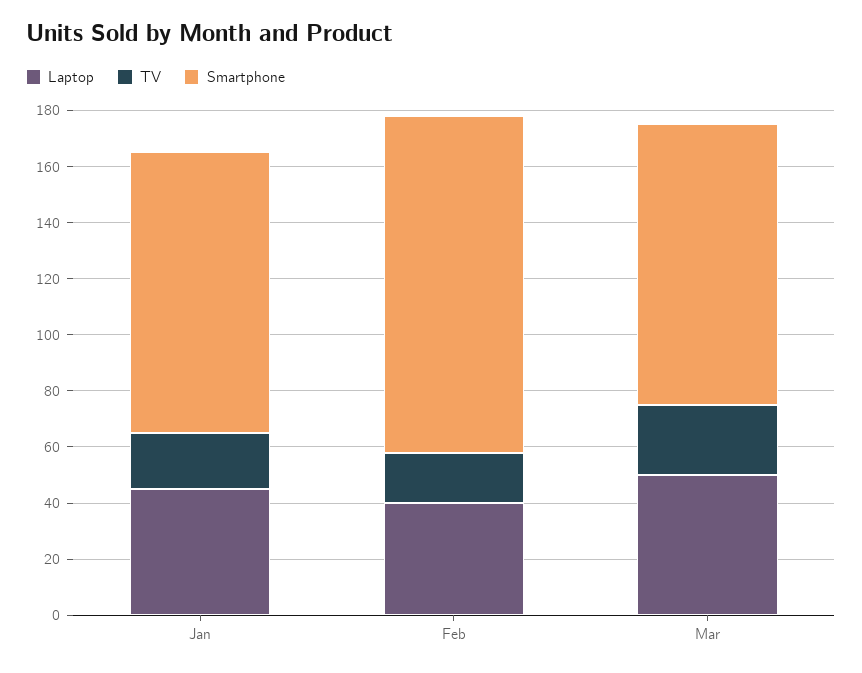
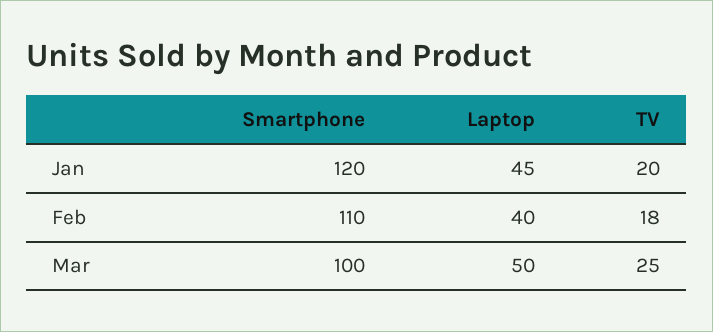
Smartphone, Jan: 100 -> 120
Smartphone, Feb: 120 -> 110

